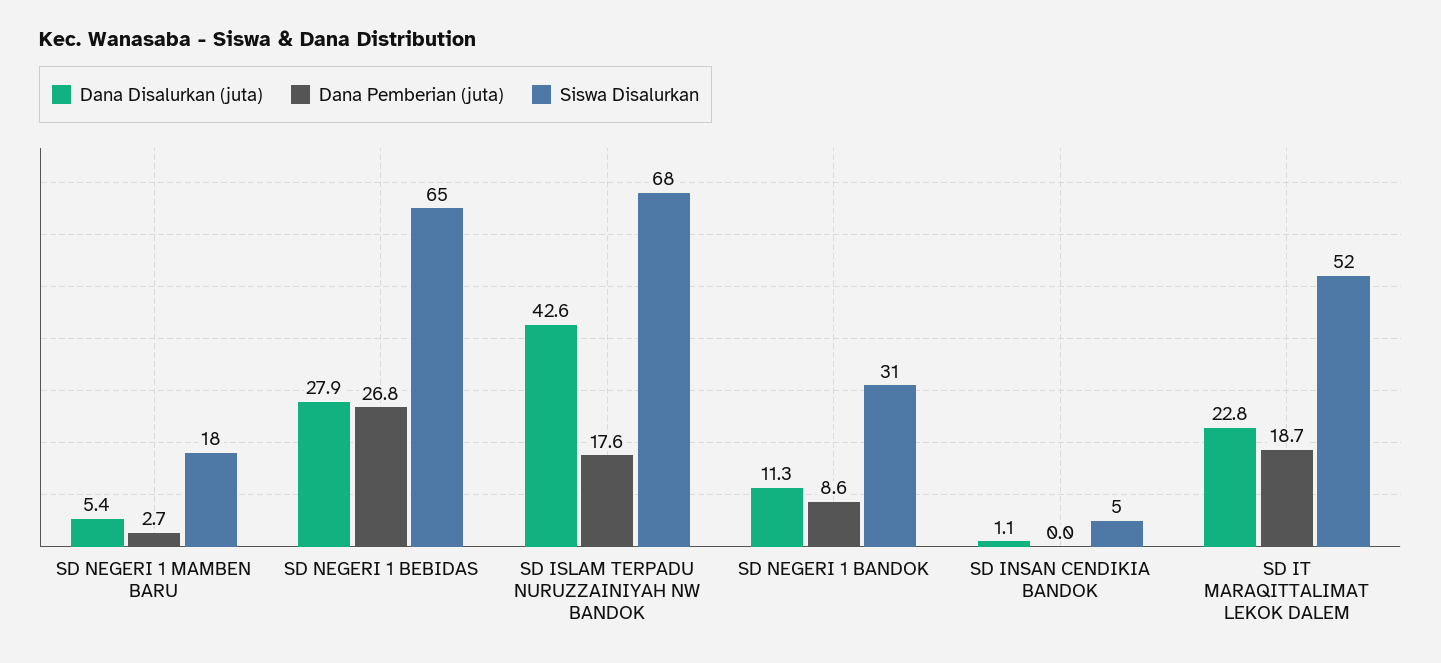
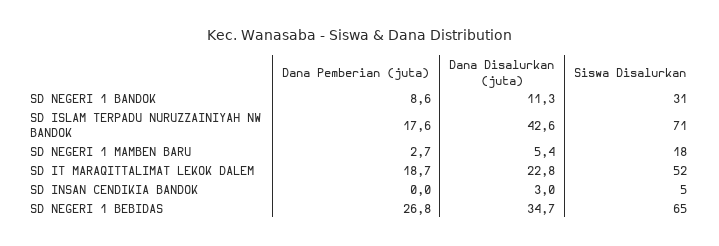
Dana Disalurkan (juta), SD NEGERI 1 BEBIDAS: 27.9 -> 34.7
Siswa Disalurkan, SD ISLAM TERPADU NURUZZAINIYAH NW BANDOK: 68 -> 71
Dana Disalurkan (juta), SD INSAN CENDIKIA BANDOK: 1.1 -> 3

